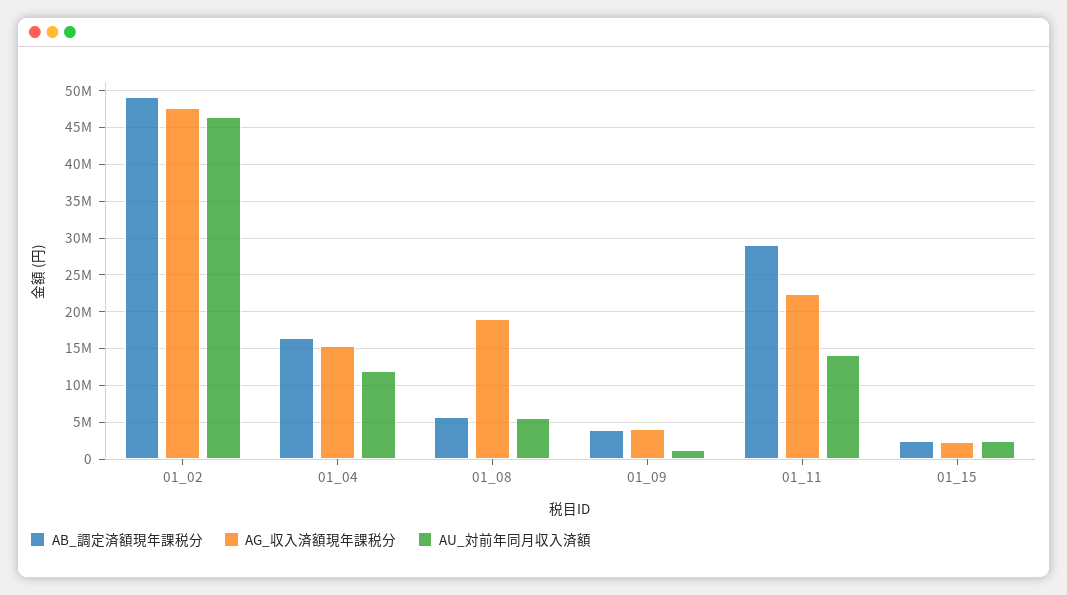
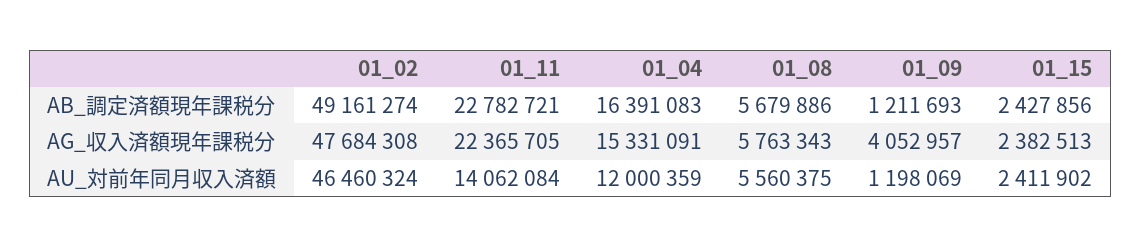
AG_収入済額現年課税分, 01_08: 19000000 -> 5763343
AB_調定済額現年課税分, 01_09: 4000000 -> 1211693
AB_調定済額現年課税分, 01_11: 29000000 -> 22782721

